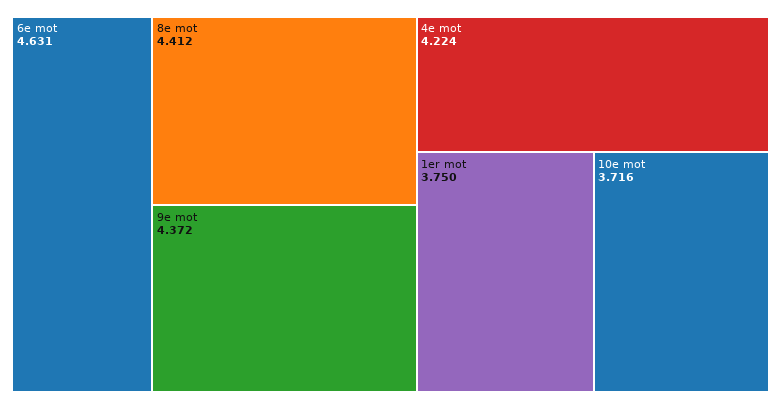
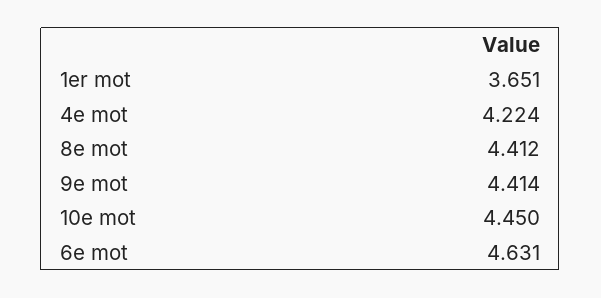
9e mot: 4.372 -> 4.414
1er mot: 3.75 -> 3.651
10e mot: 3.716 -> 4.45

